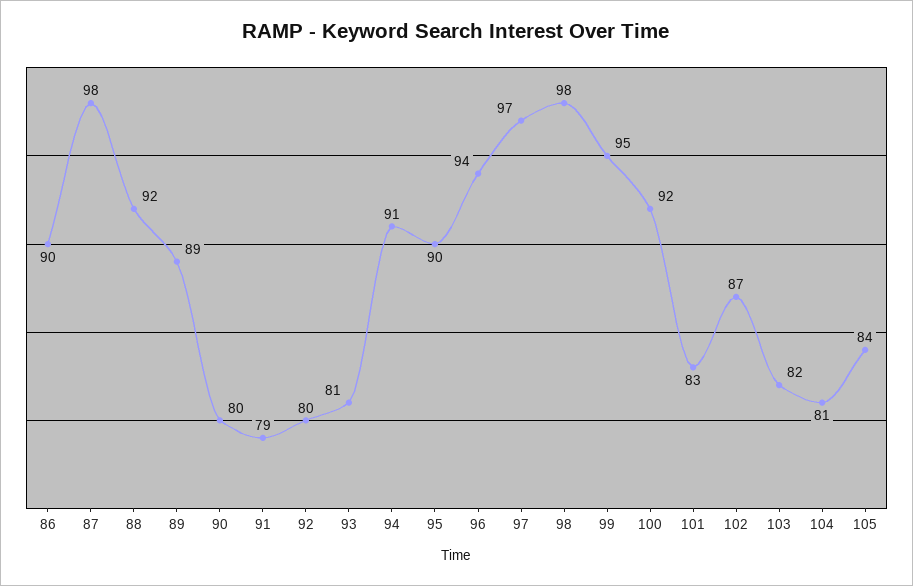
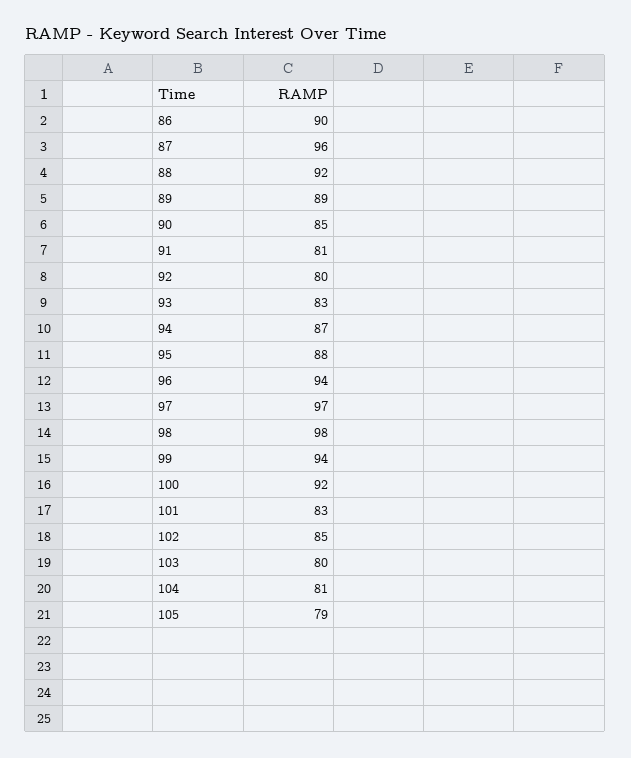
87: 98 -> 96
90: 80 -> 85
91: 79 -> 81
93: 81 -> 83
94: 91 -> 87
95: 90 -> 88
99: 95 -> 94
102: 87 -> 85
103: 82 -> 80
105: 84 -> 79

